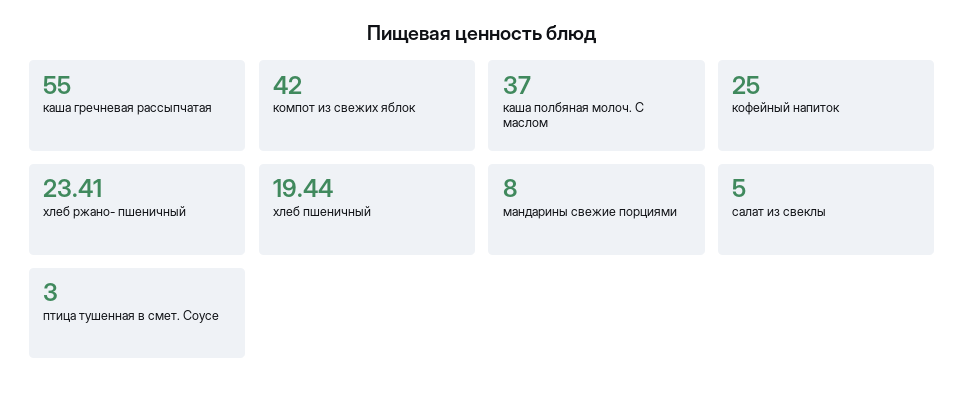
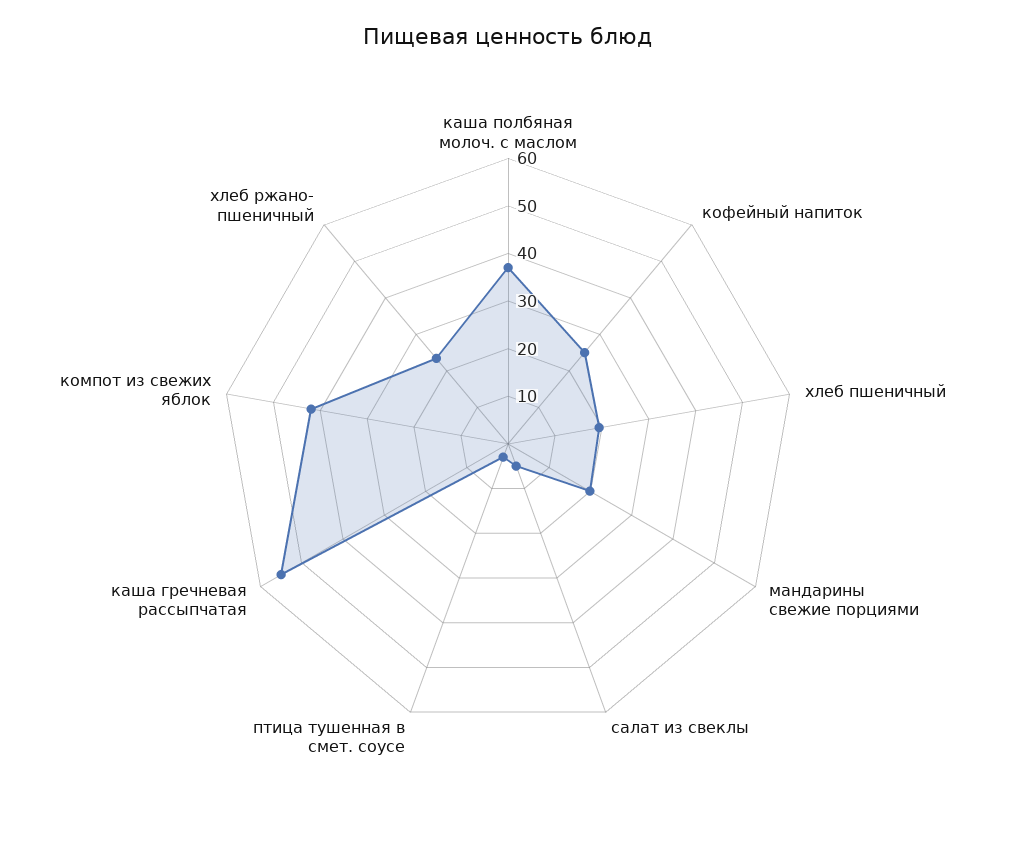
мандарины свежие порциями: 8 -> 20

